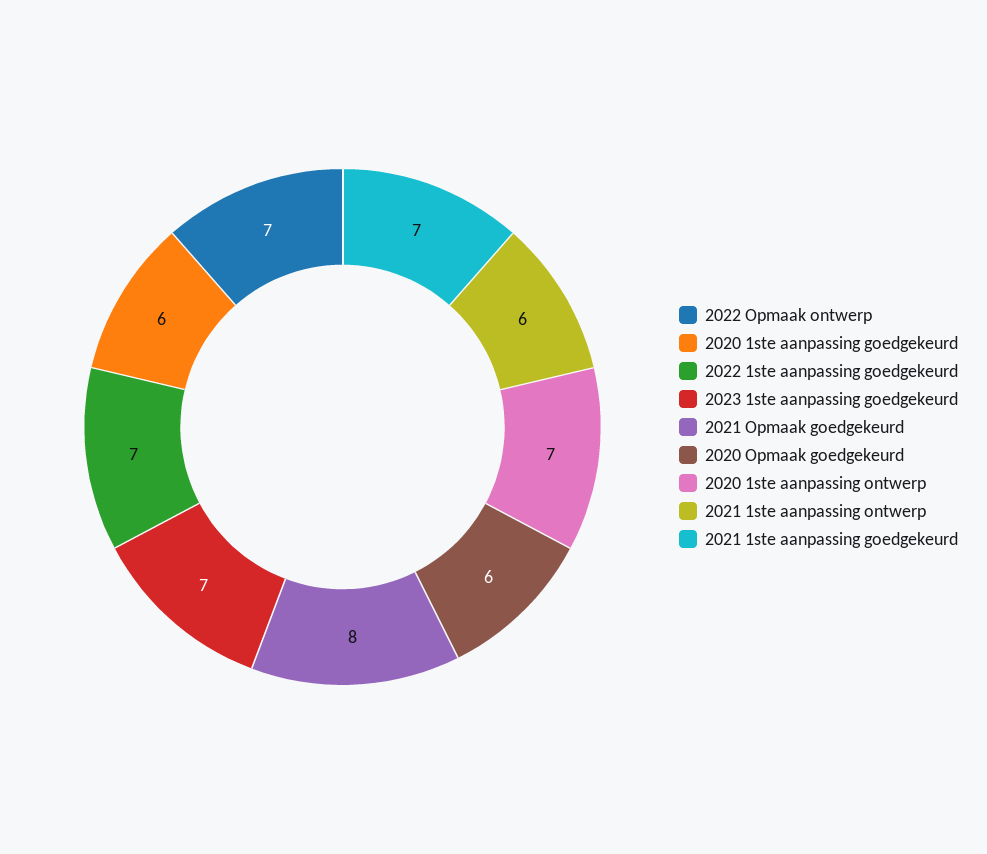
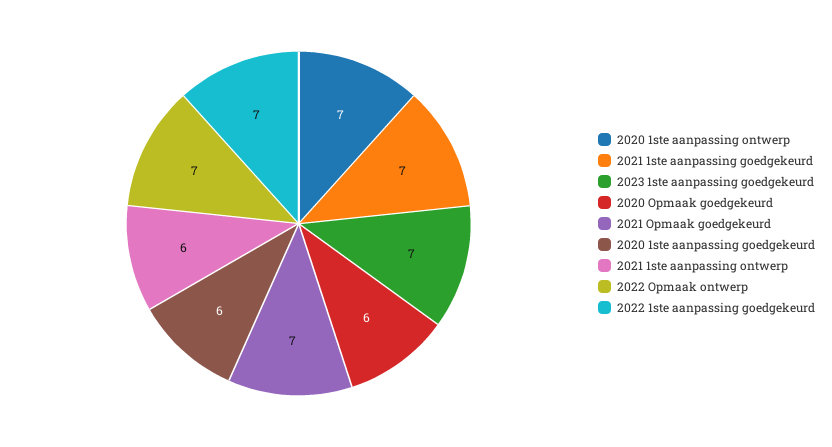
2021 Opmaak goedgekeurd: 8 -> 7

